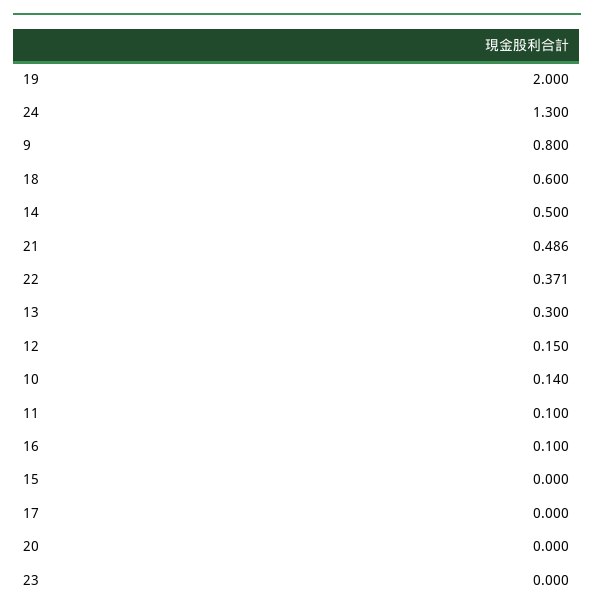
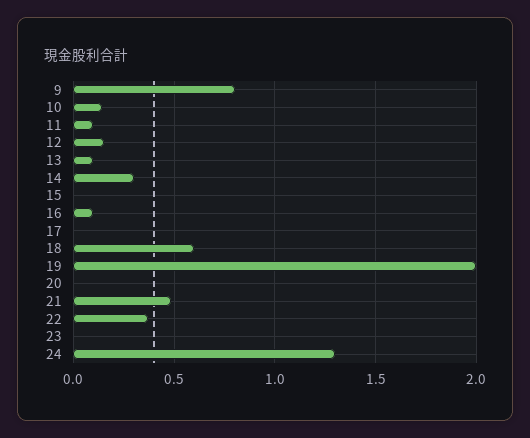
14: 0.5 -> 0.3
13: 0.3 -> 0.1

